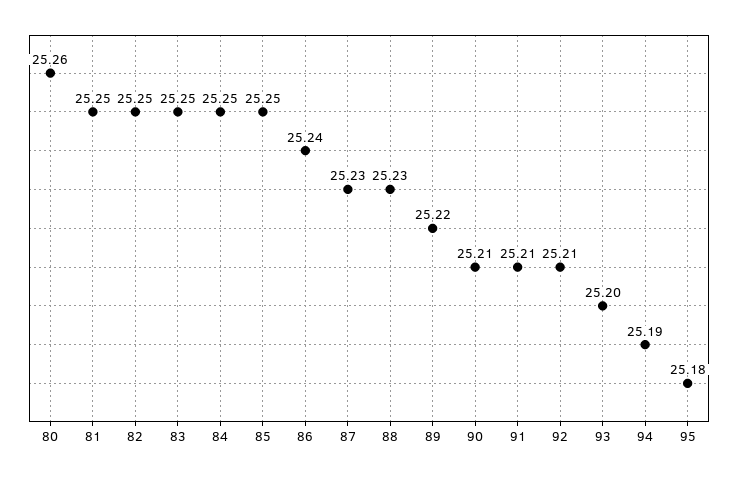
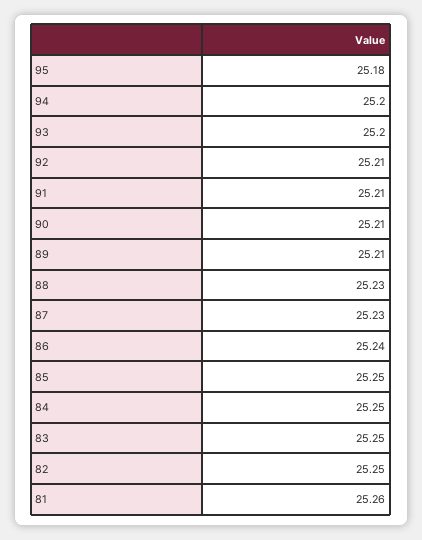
80: 25.26 -> none
81: 25.25 -> 25.26
89: 25.22 -> 25.21
94: 25.19 -> 25.2

